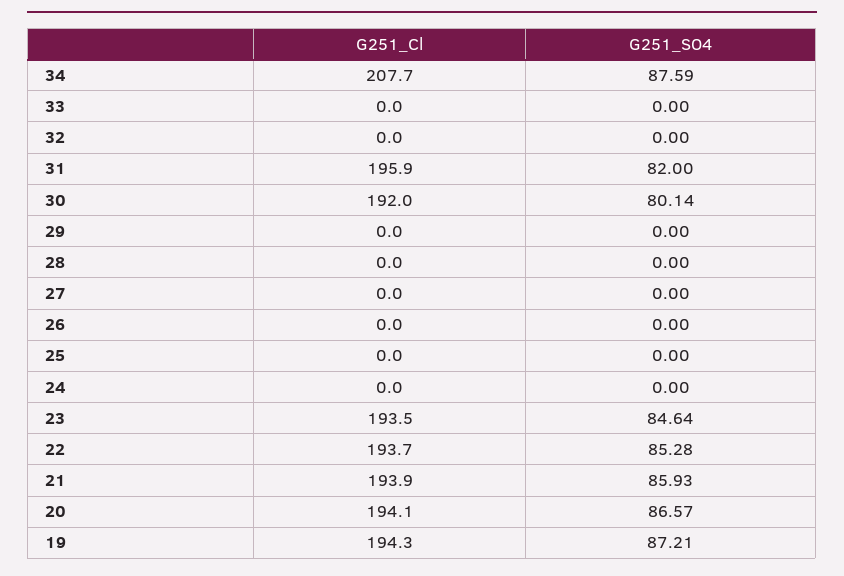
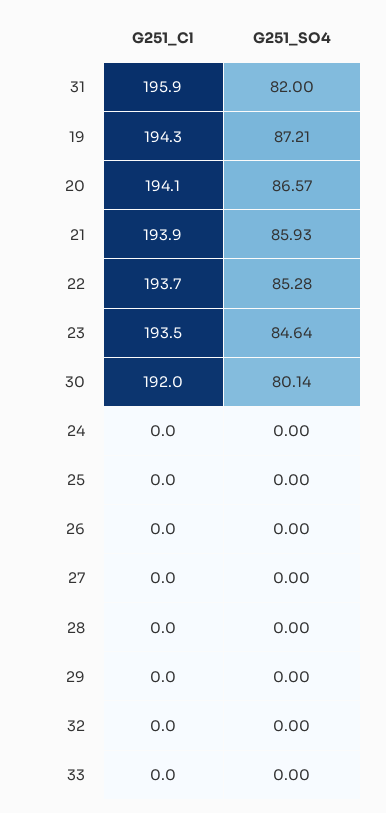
G251_Cl, 34: 207.7 -> none
G251_SO4, 34: 87.59 -> none

